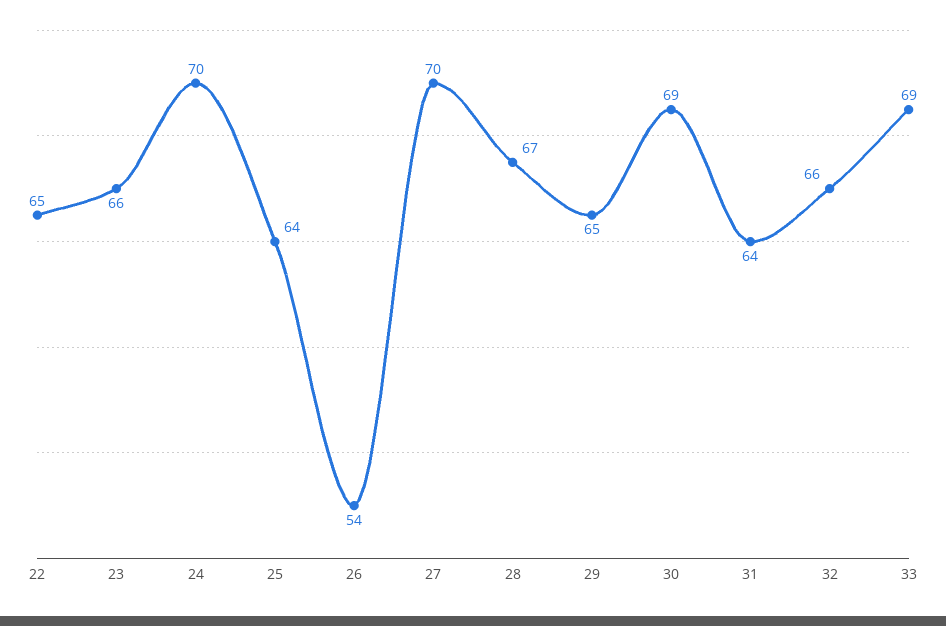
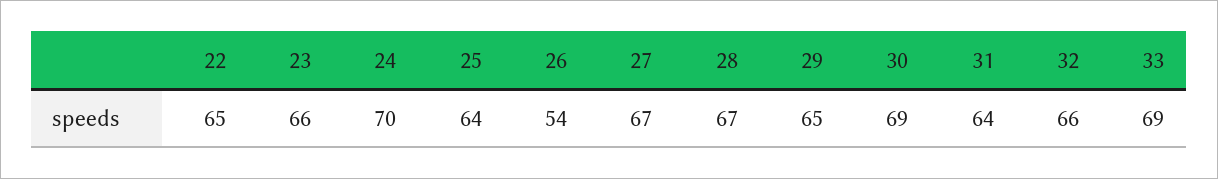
27: 70 -> 67

